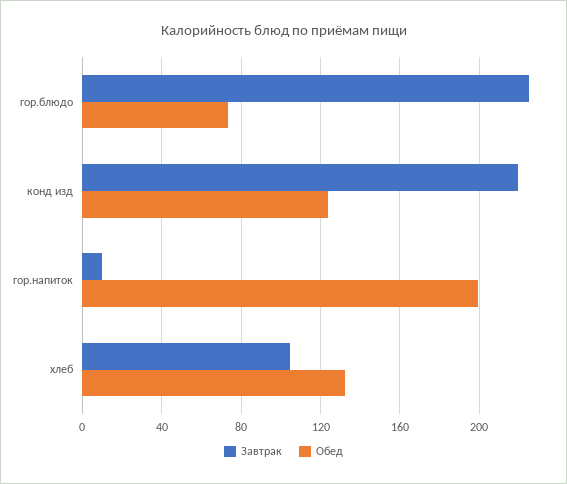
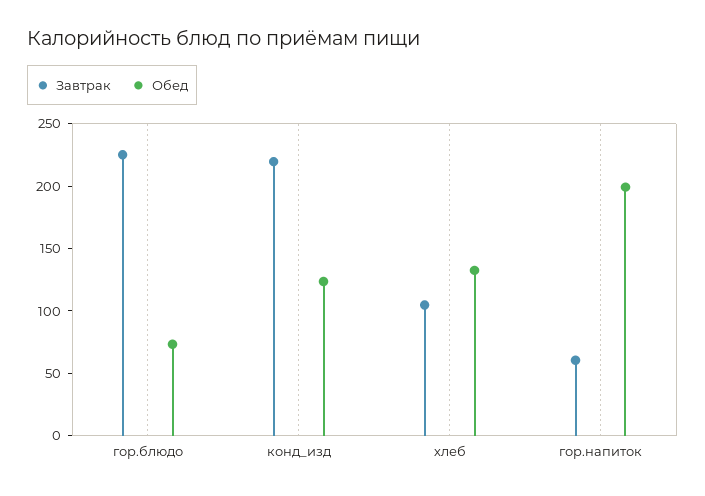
Завтрак, гор.напиток: 10 -> 60

